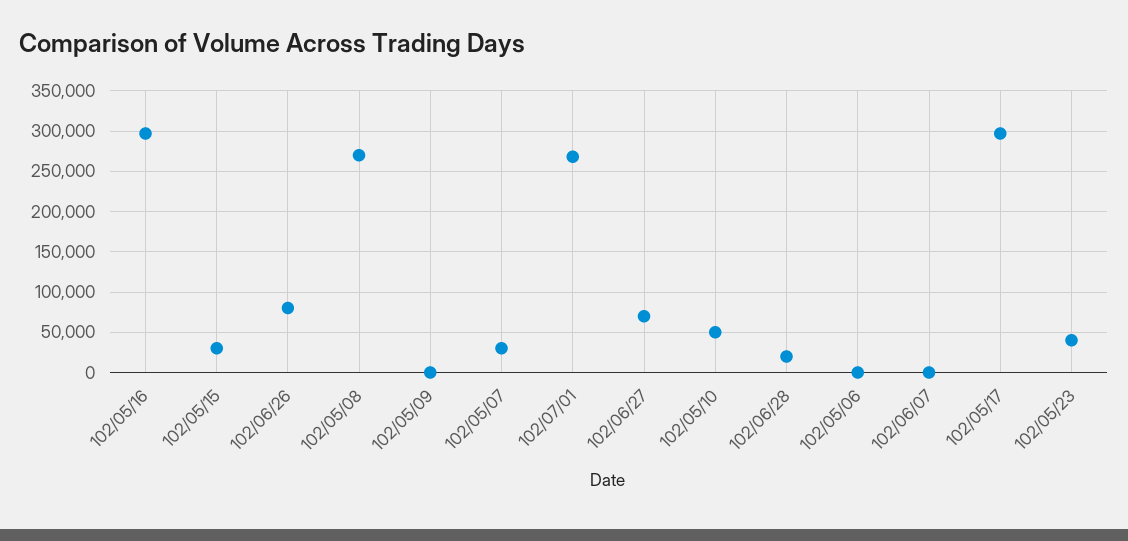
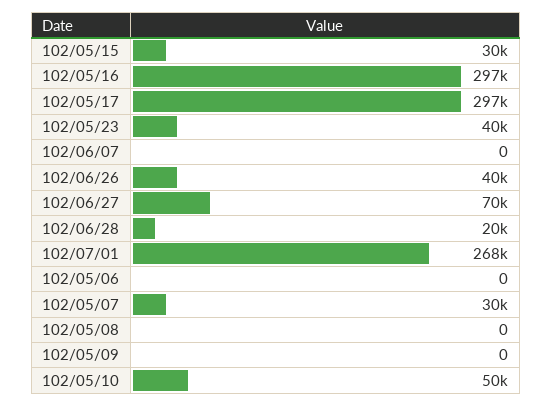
102/06/26: 80000 -> 40000
102/05/08: 270000 -> 0

